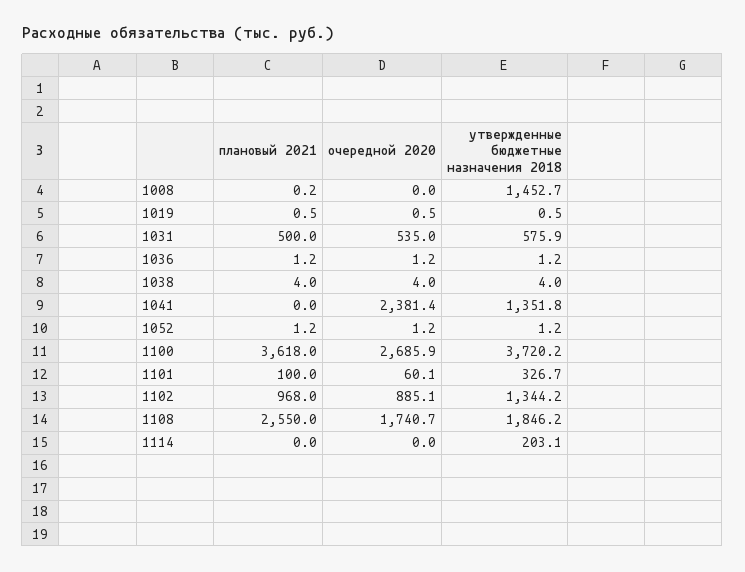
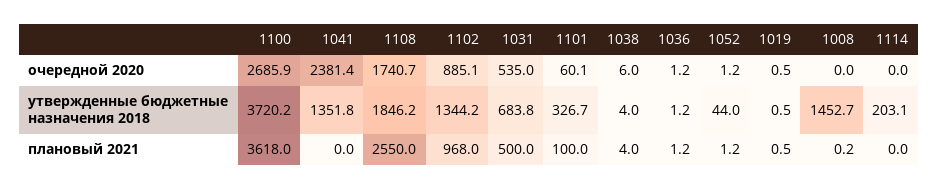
утвержденные бюджетные назначения 2018, 1031: 575.9 -> 683.8
очередной 2020, 1038: 4 -> 6
утвержденные бюджетные назначения 2018, 1052: 1.2 -> 44

